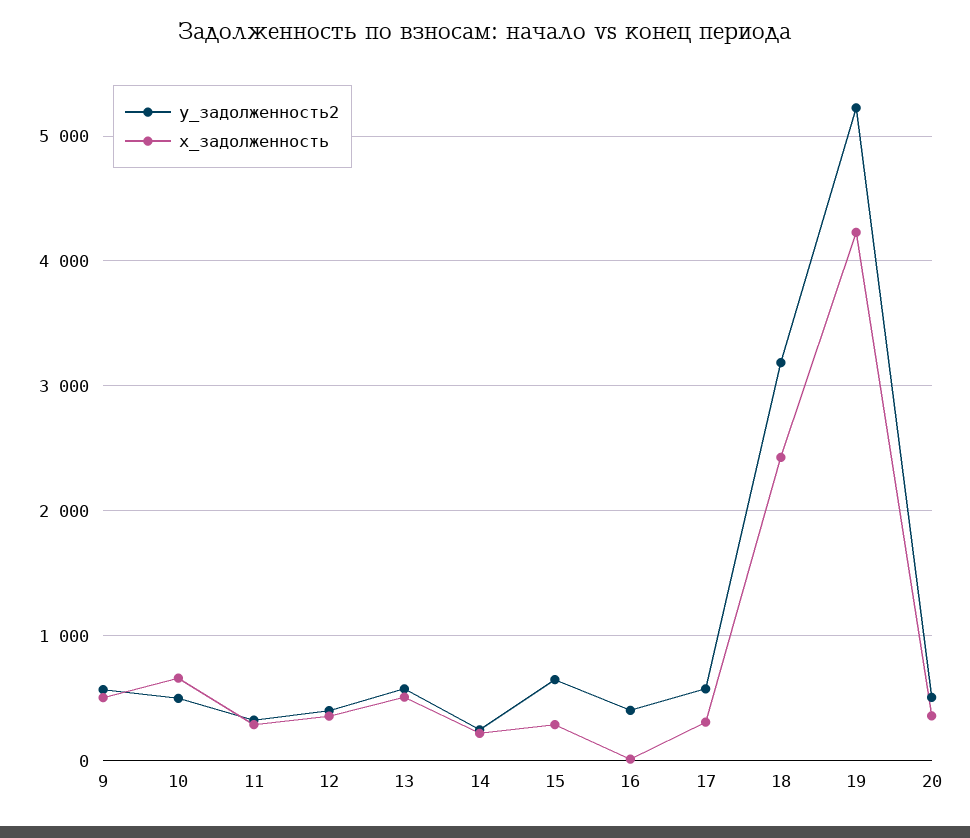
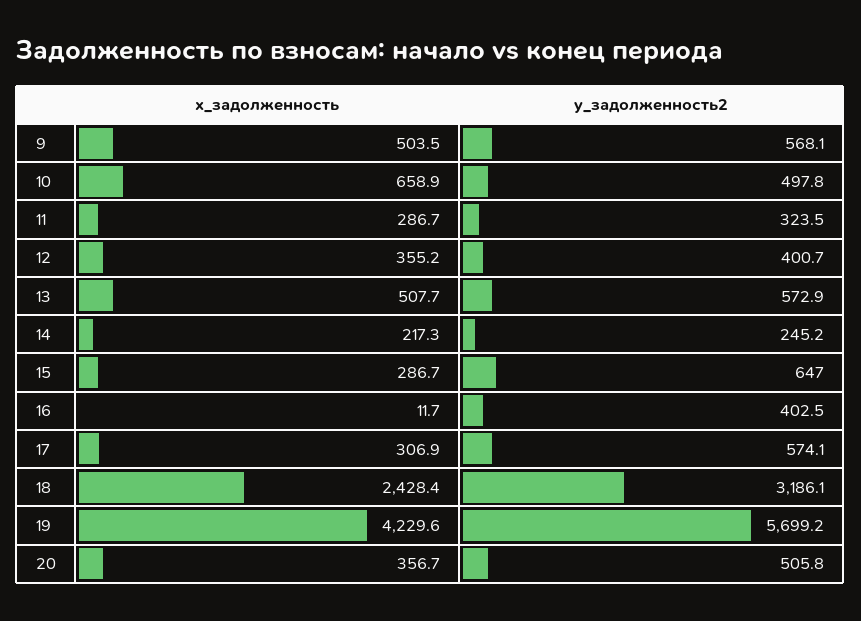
y_задолженность2, 19: 5200 -> 5699.2

